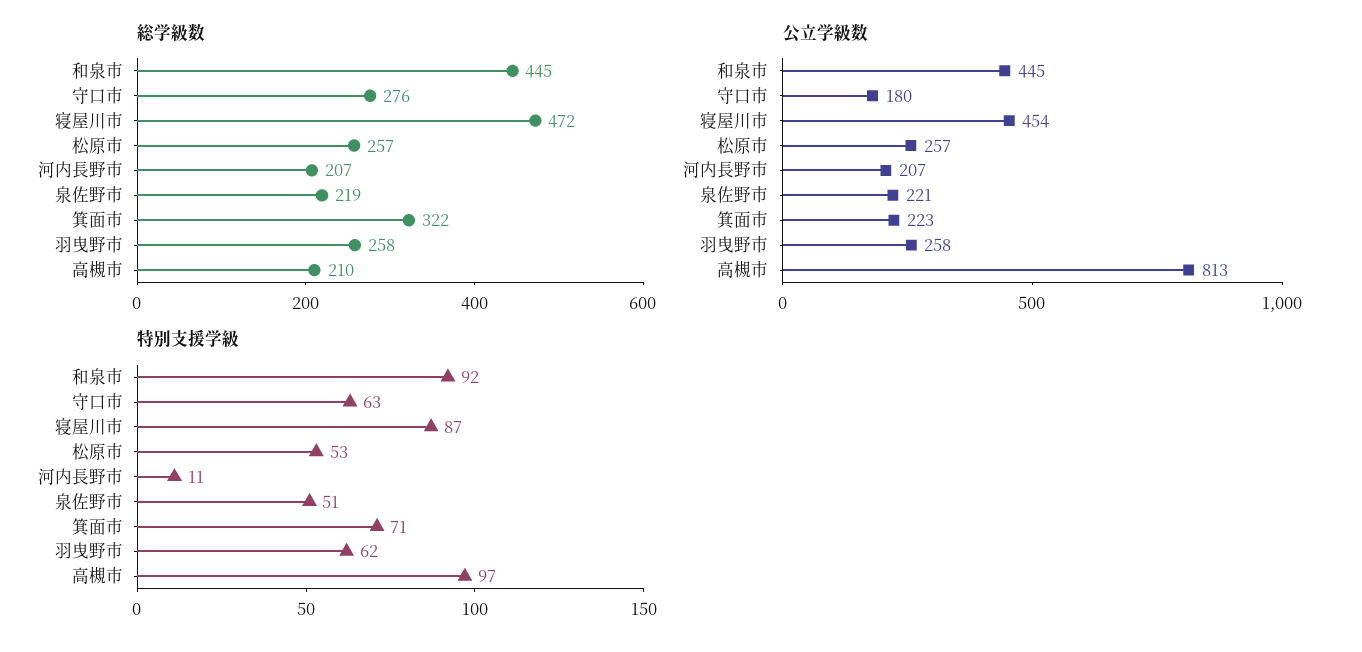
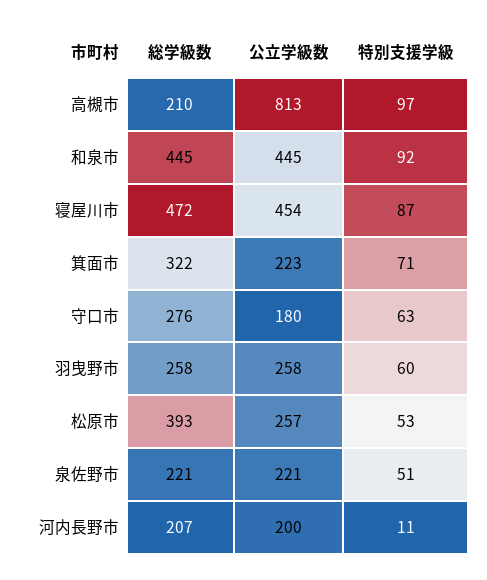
総学級数, 松原市: 257 -> 393
総学級数, 泉佐野市: 219 -> 221
公立学級数, 河内長野市: 207 -> 200
特別支援学級, 羽曳野市: 62 -> 60

